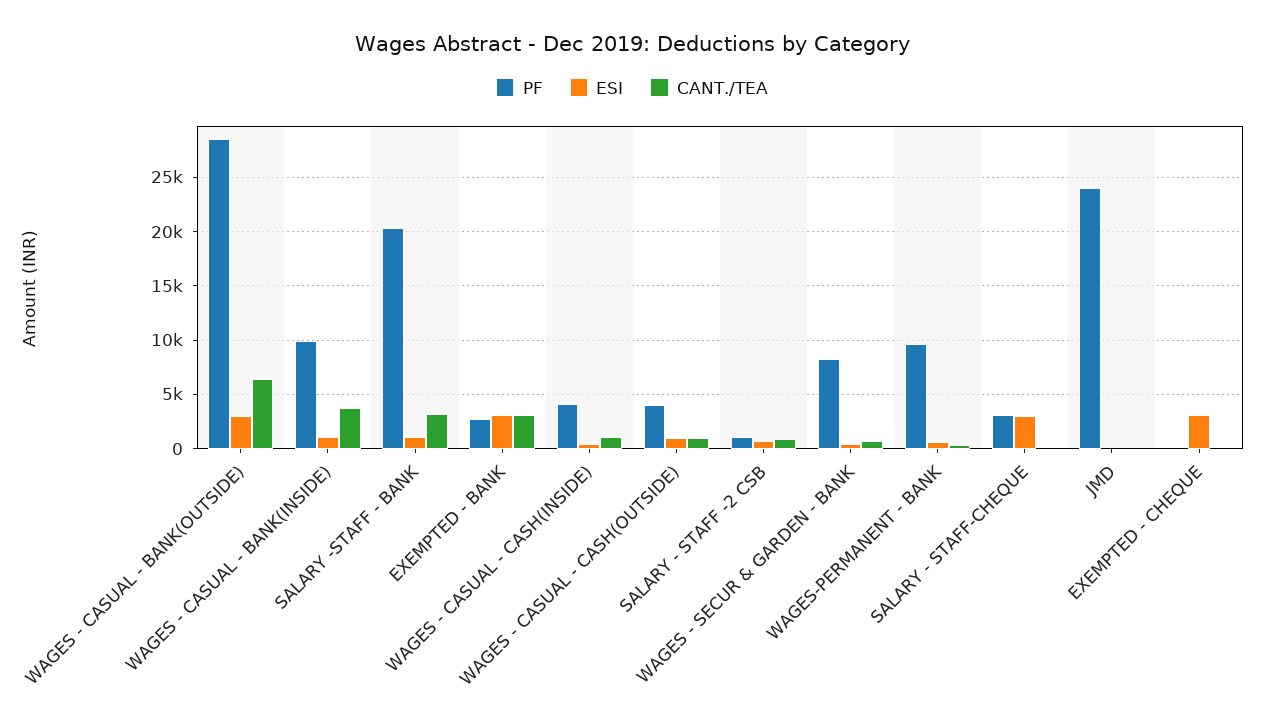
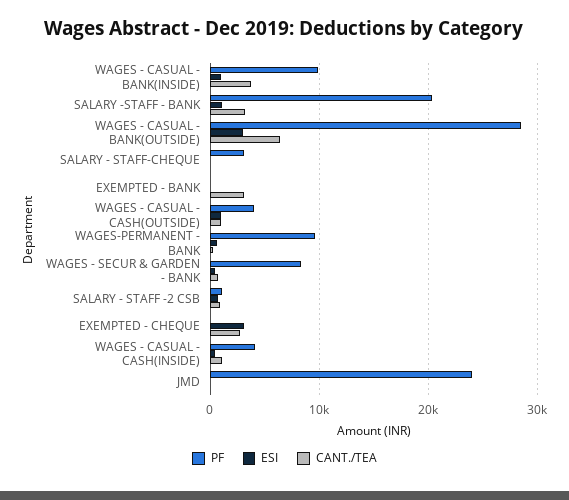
PF, EXEMPTED - BANK: 3000 -> 0
ESI, EXEMPTED - BANK: 3000 -> 0
ESI, SALARY - STAFF-CHEQUE: 3000 -> 0
CANT./TEA, EXEMPTED - CHEQUE: 0 -> 3000

